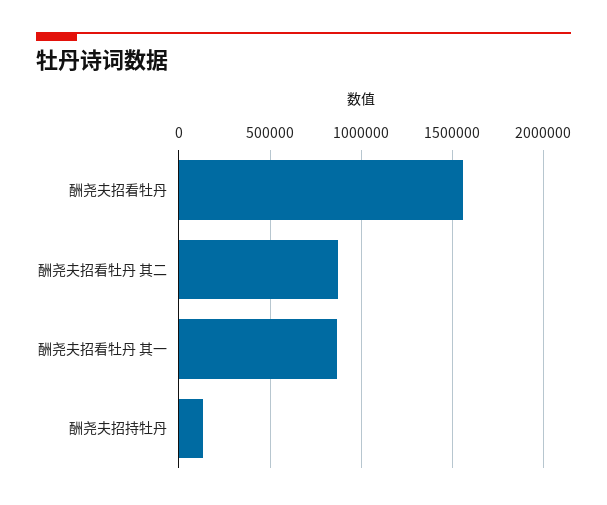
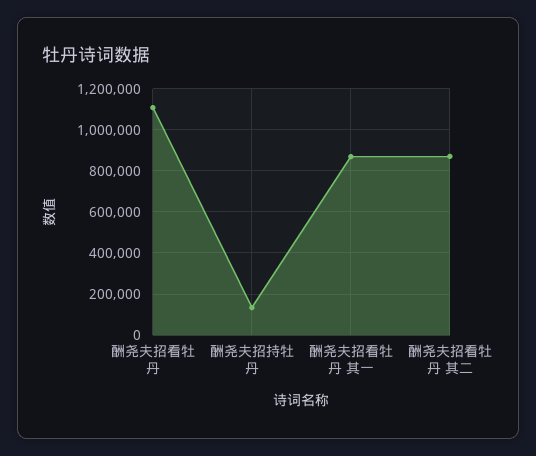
酬尧夫招看牡丹: 1550000 -> 1100000

